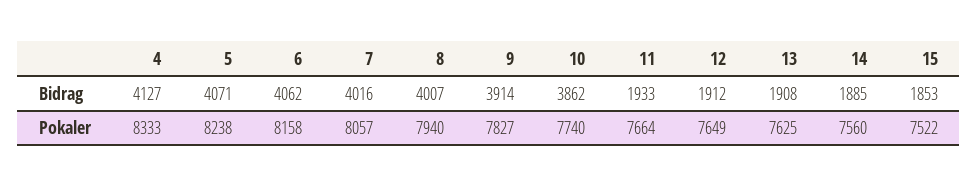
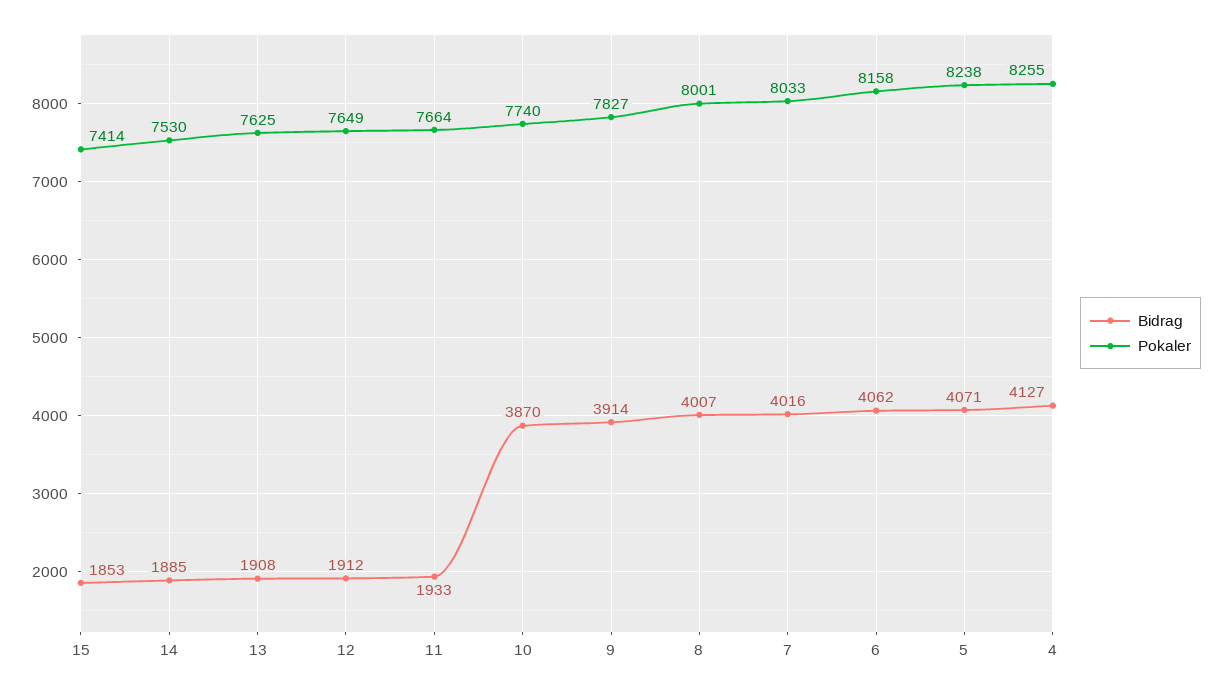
Bidrag, 10: 3862 -> 3870
Pokaler, 4: 8333 -> 8255
Pokaler, 7: 8057 -> 8033
Pokaler, 8: 7940 -> 8001
Pokaler, 14: 7560 -> 7530
Pokaler, 15: 7522 -> 7414

